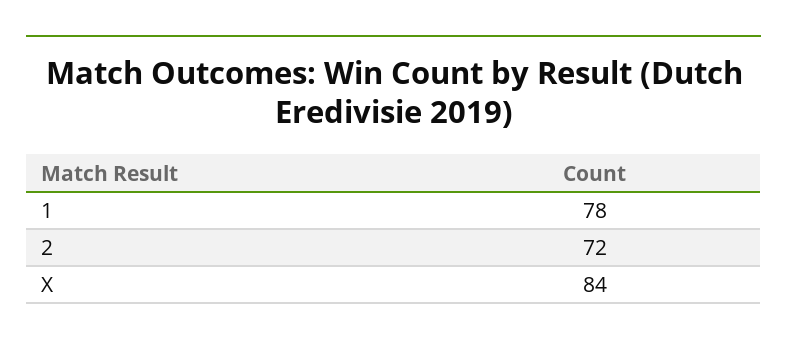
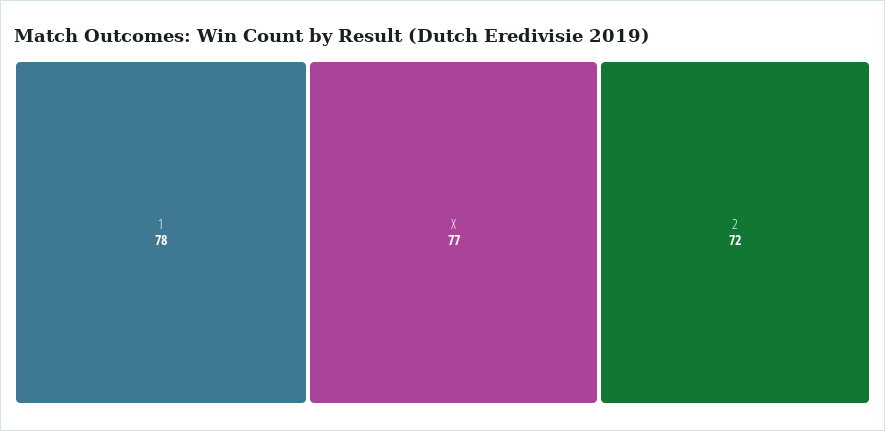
X: 84 -> 77

